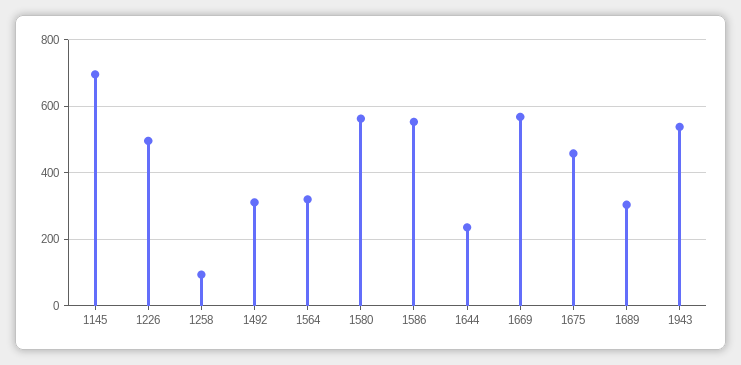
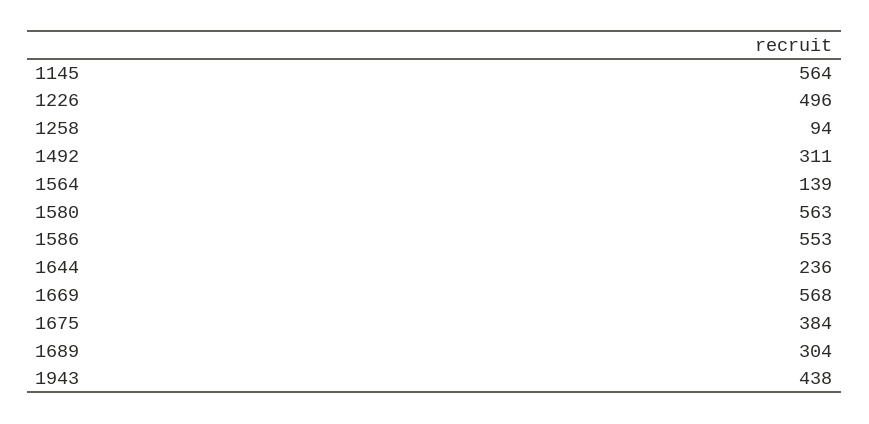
1145: 700 -> 564
1564: 320 -> 139
1675: 460 -> 384
1943: 540 -> 438

